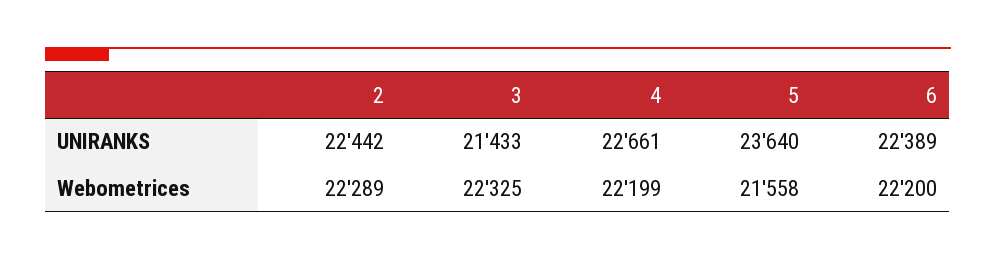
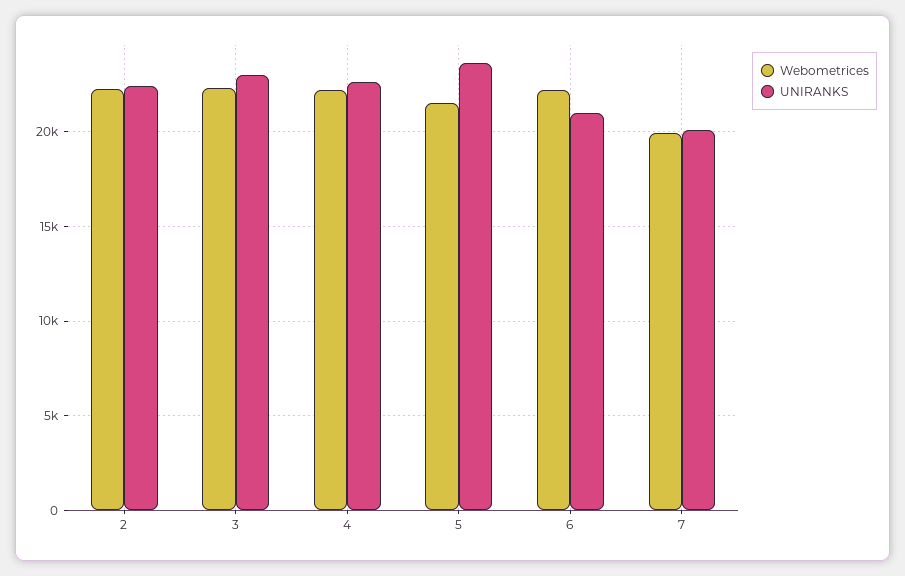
UNIRANKS, 3: 21433 -> 23000
UNIRANKS, 6: 22389 -> 21000
Webometrices, 7: none -> 20000
UNIRANKS, 7: none -> 20000

